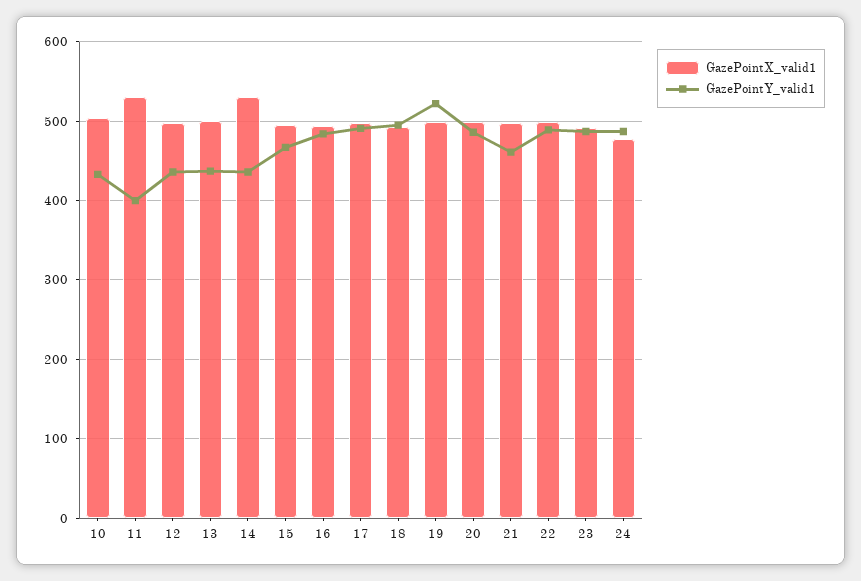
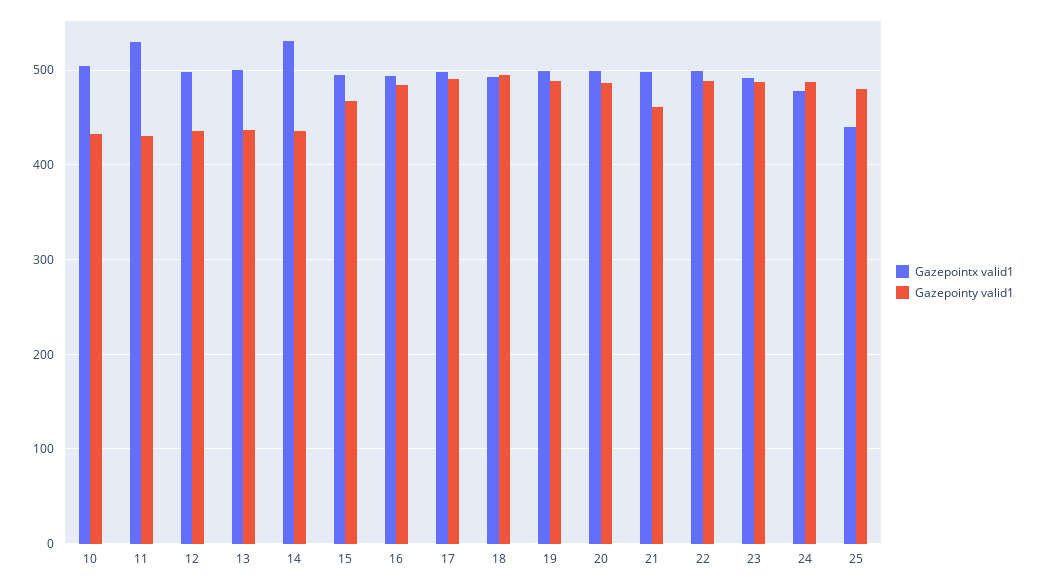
GazePointY_valid1, 11: 400 -> 430
GazePointY_valid1, 19: 520 -> 490
GazePointX_valid1, 25: none -> 440
GazePointY_valid1, 25: none -> 480

